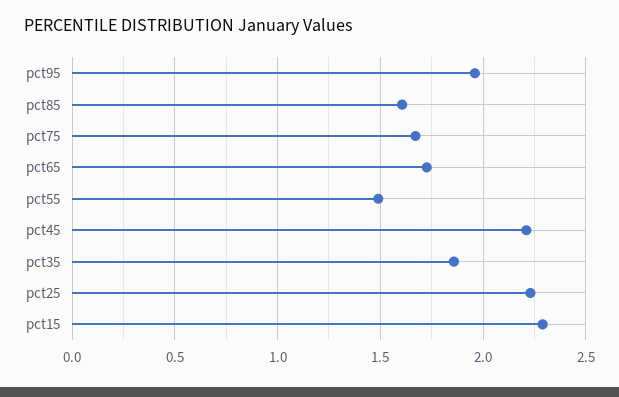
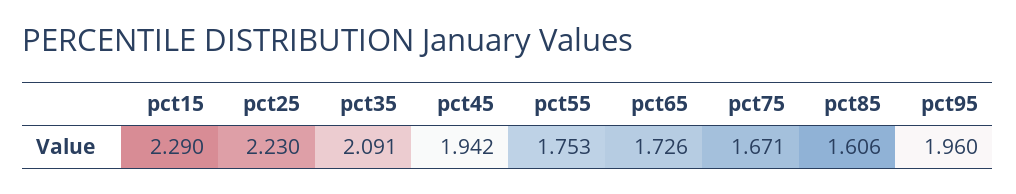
pct55: 1.5 -> 1.753
pct45: 2.2 -> 1.942
pct35: 1.85 -> 2.091

